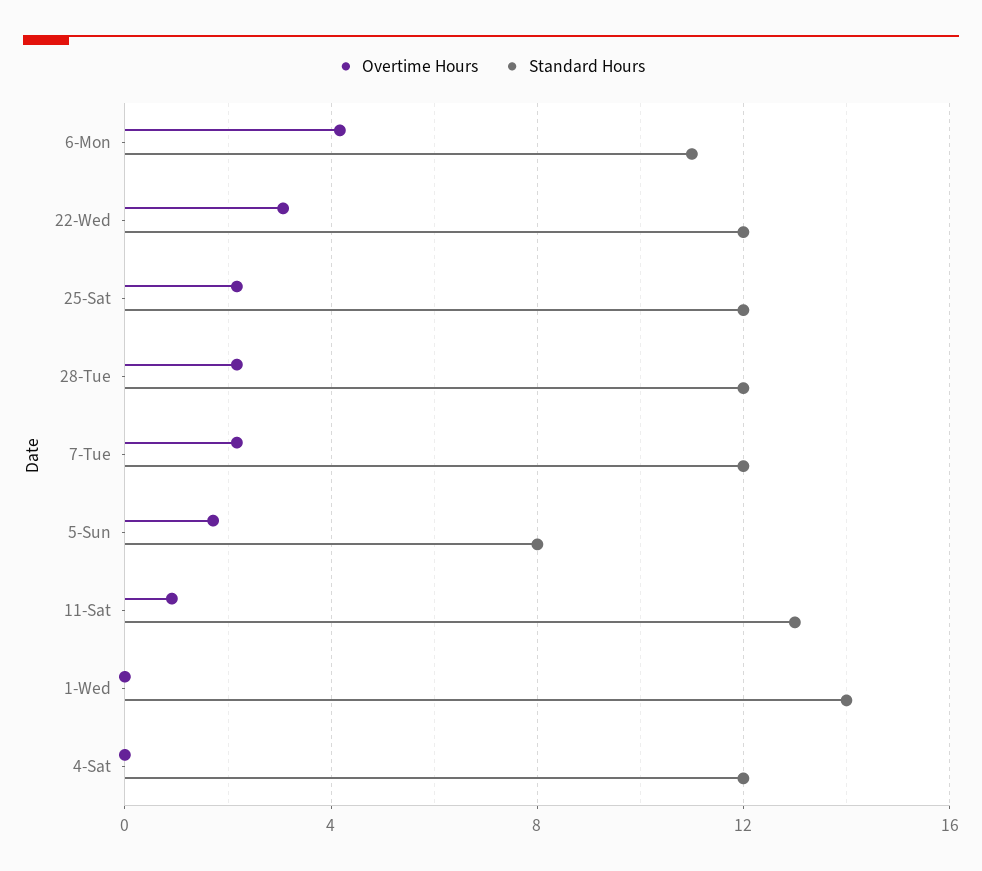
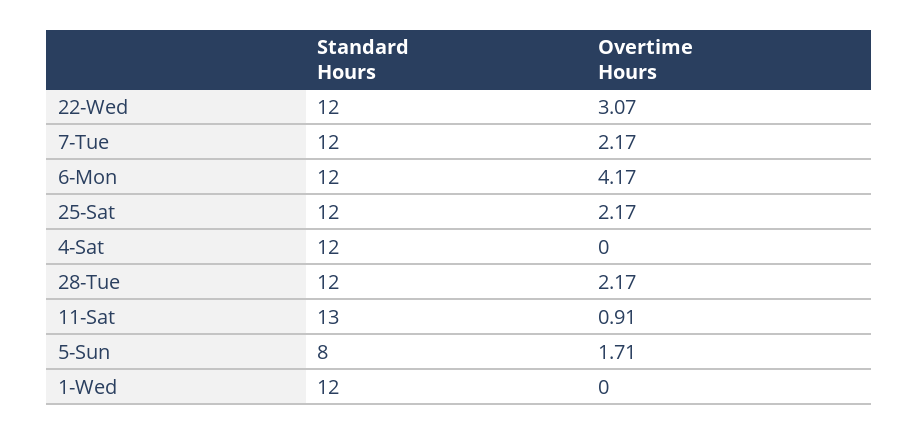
Standard Hours, 6-Mon: 11 -> 12
Standard Hours, 1-Wed: 14 -> 12

